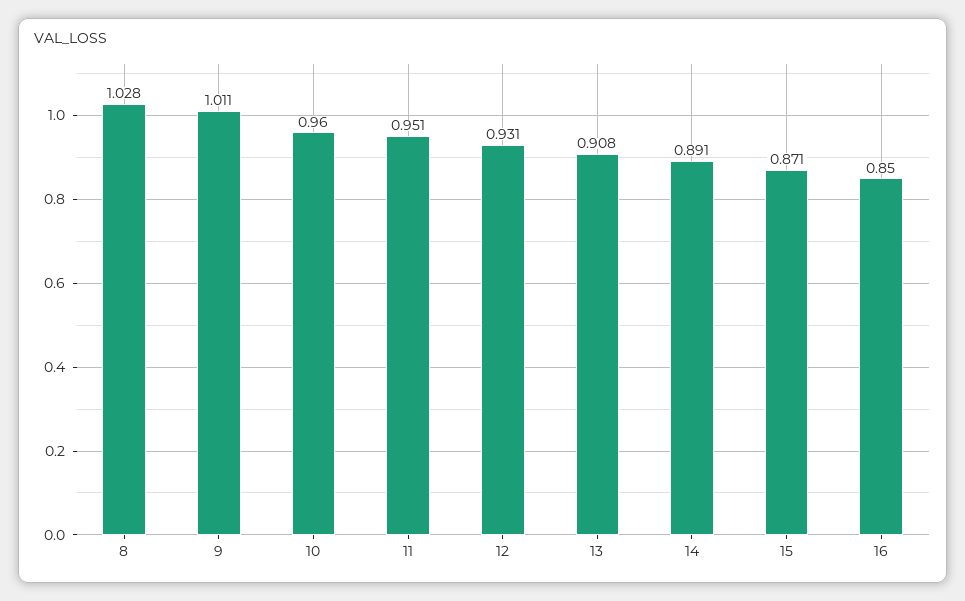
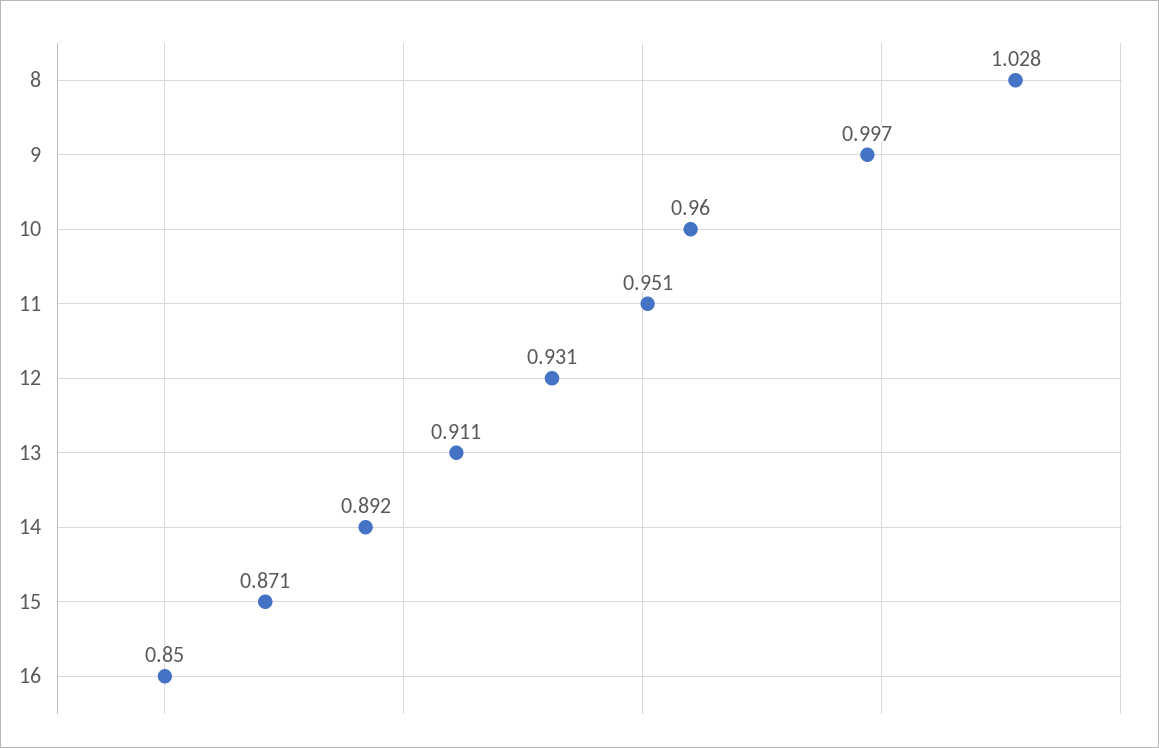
9: 1.011 -> 0.997
13: 0.908 -> 0.911
14: 0.891 -> 0.892

